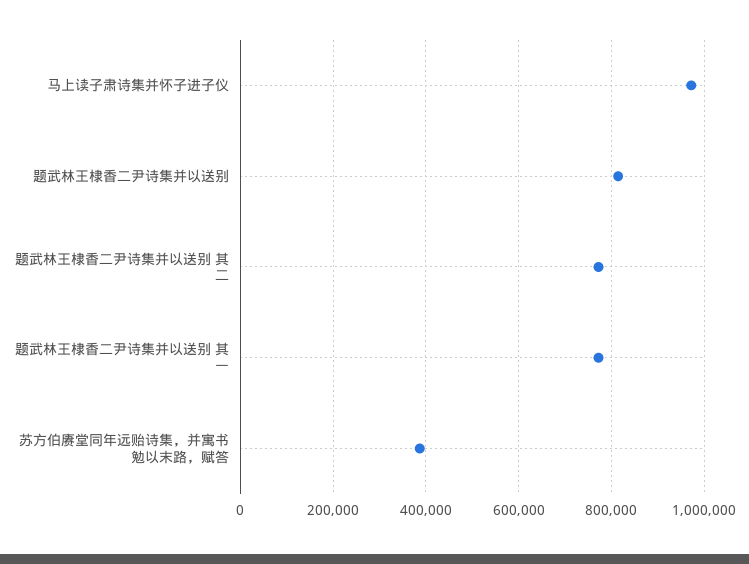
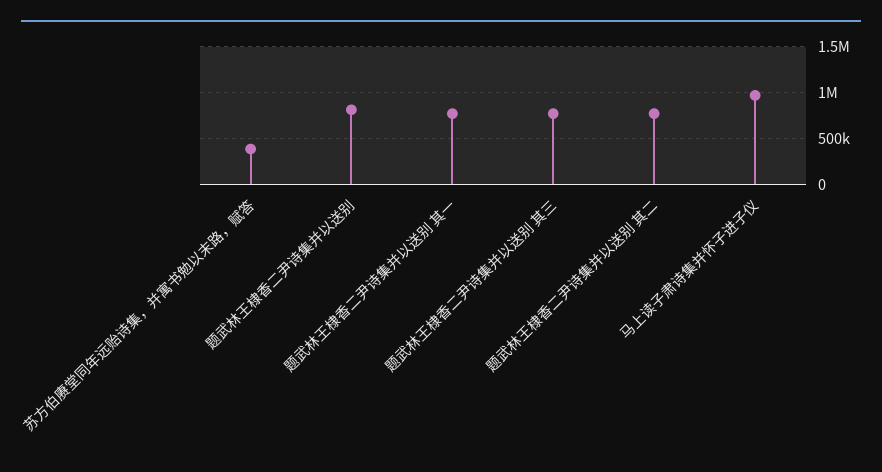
题武林王棣香二尹诗集并以送别 其三: none -> 800000

